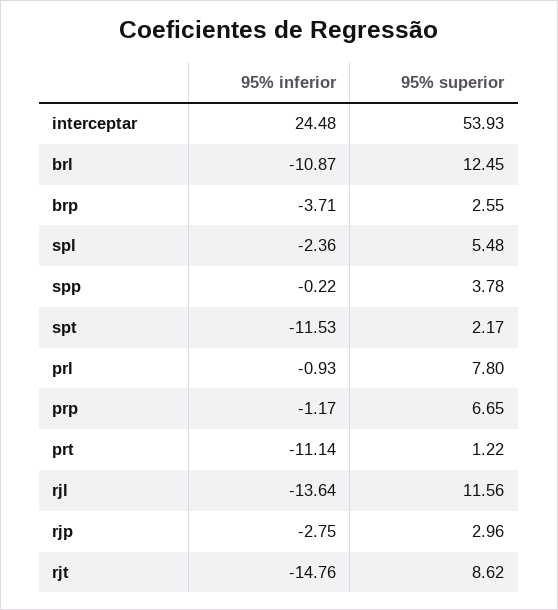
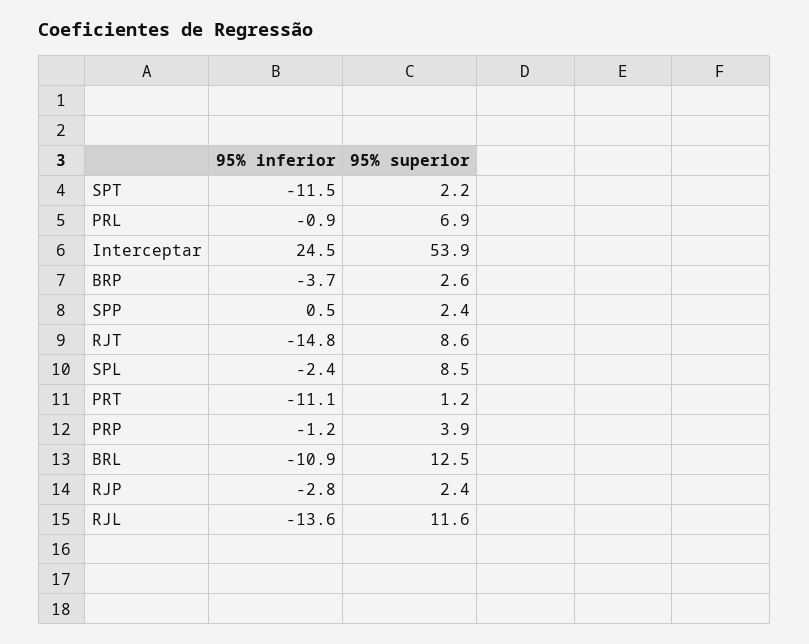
95% superior, spl: 5.48 -> 8.5
95% inferior, spp: -0.22 -> 0.5
95% superior, spp: 3.78 -> 2.4
95% superior, prl: 7.8 -> 6.9
95% superior, prp: 6.65 -> 3.9
95% superior, rjp: 2.96 -> 2.4

